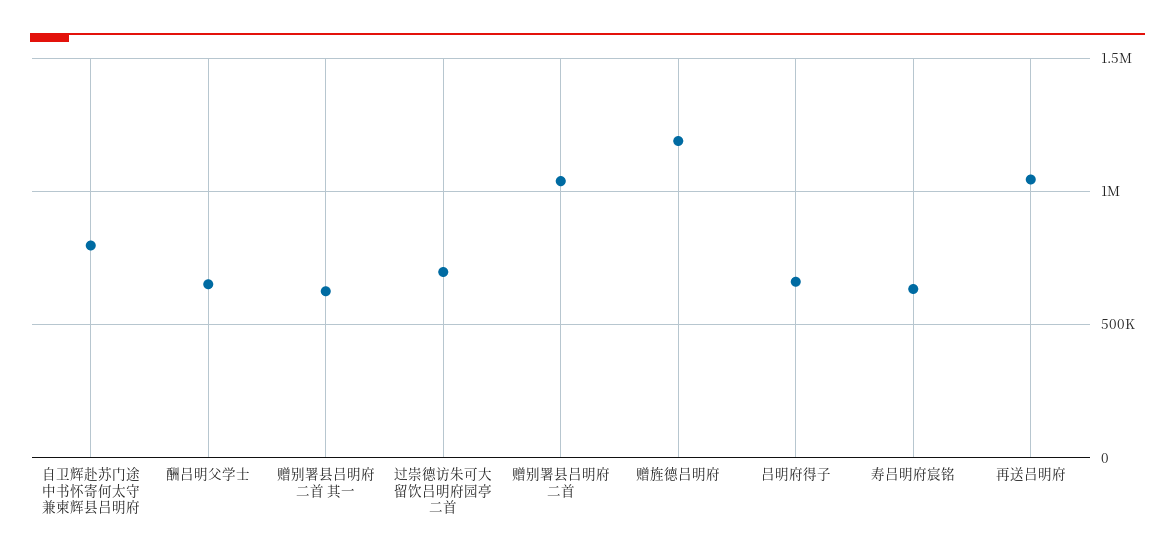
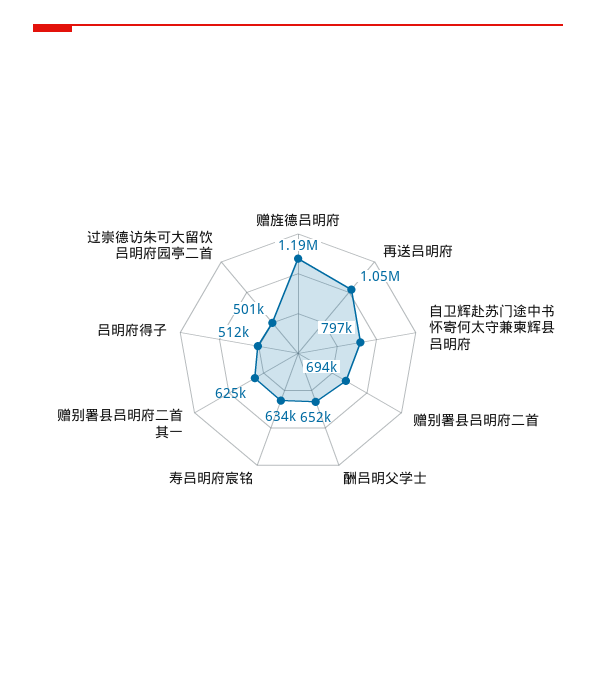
过崇德访朱可大留饮吕明府园亭二首: 700000 -> 501000
赠别署县吕明府二首: 1050000 -> 694000
吕明府得子: 650000 -> 512000

